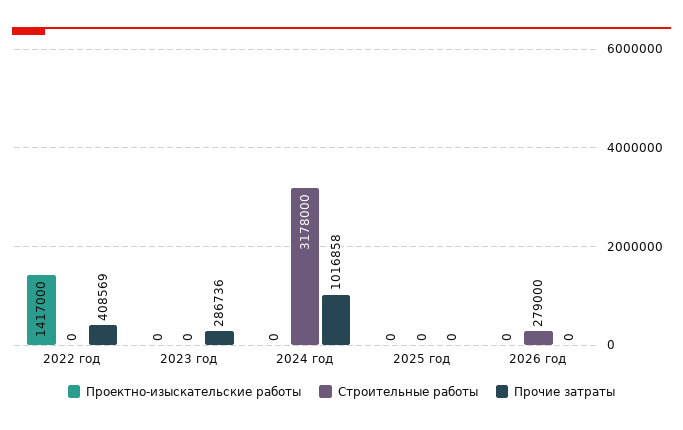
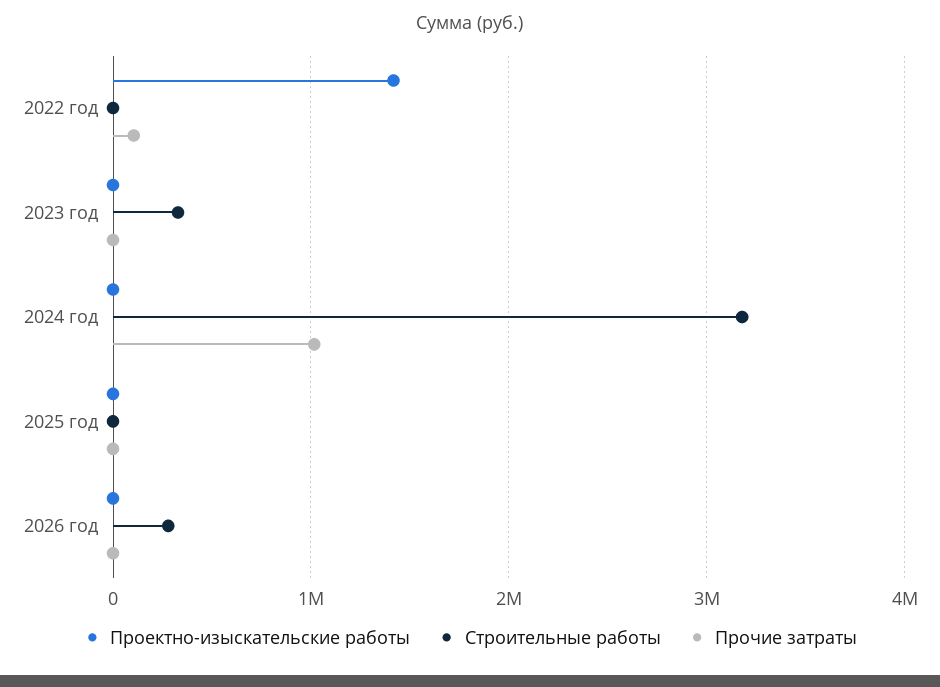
Прочие затраты, 2022 год: 408569 -> 100000
Строительные работы, 2023 год: 0 -> 300000
Прочие затраты, 2023 год: 286736 -> 0

